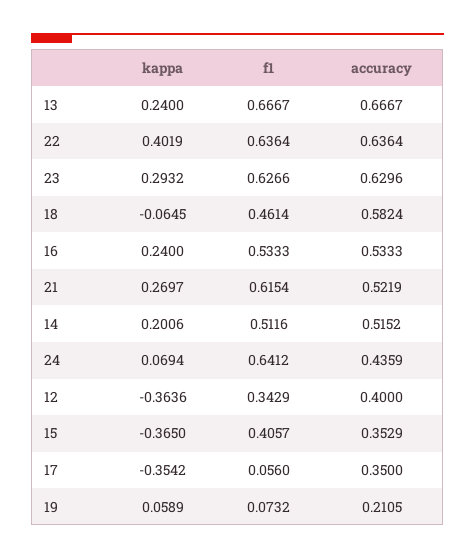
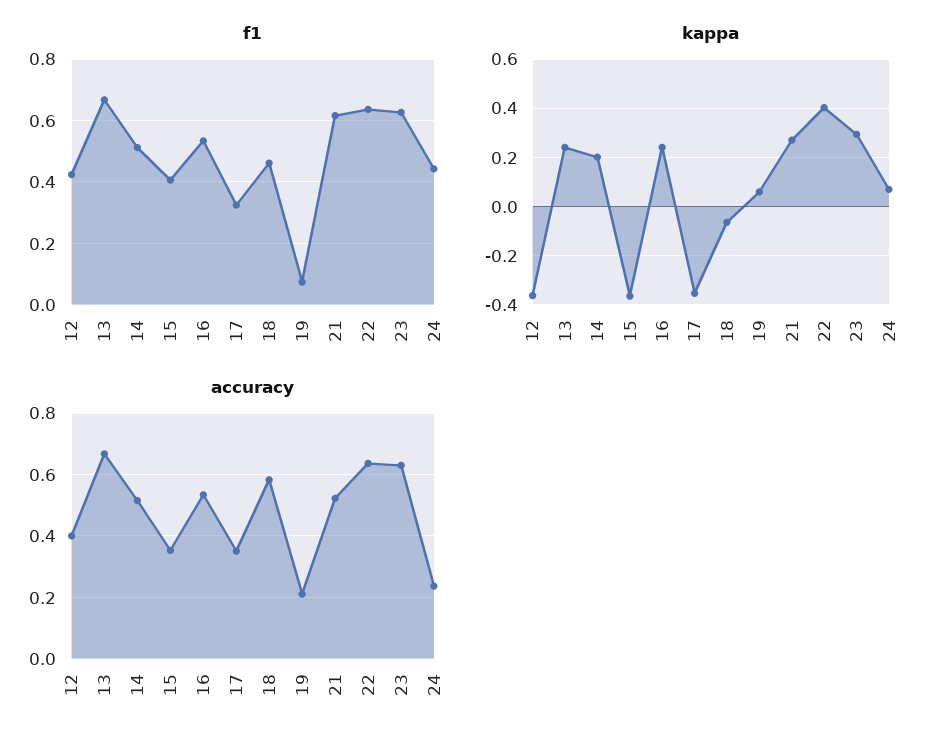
f1, 24: 0.6412 -> 0.44
accuracy, 24: 0.4359 -> 0.24
f1, 12: 0.3429 -> 0.42
f1, 17: 0.056 -> 0.32

